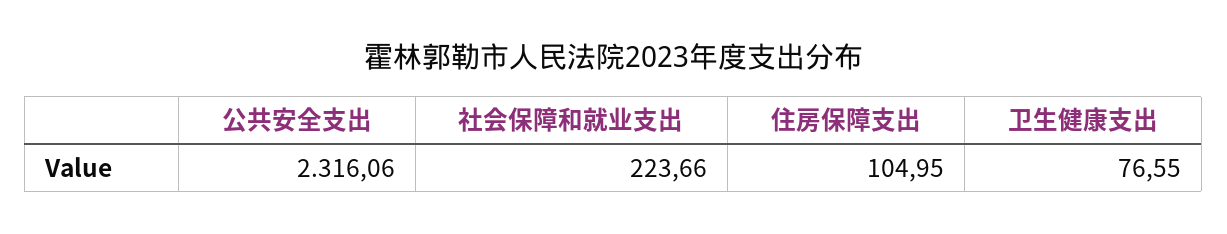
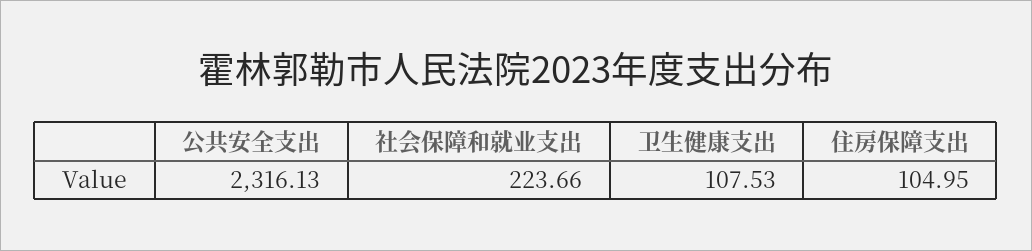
公共安全支出: 2316.06 -> 2316.13
卫生健康支出: 76.55 -> 107.53

